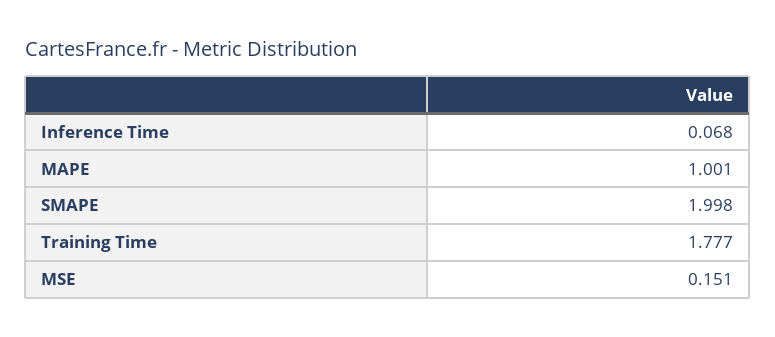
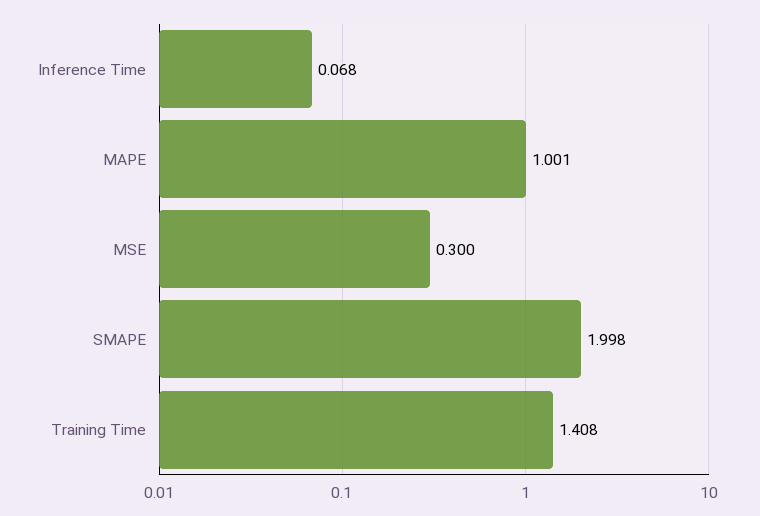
Training Time: 1.777 -> 1.408
MSE: 0.151 -> 0.3

